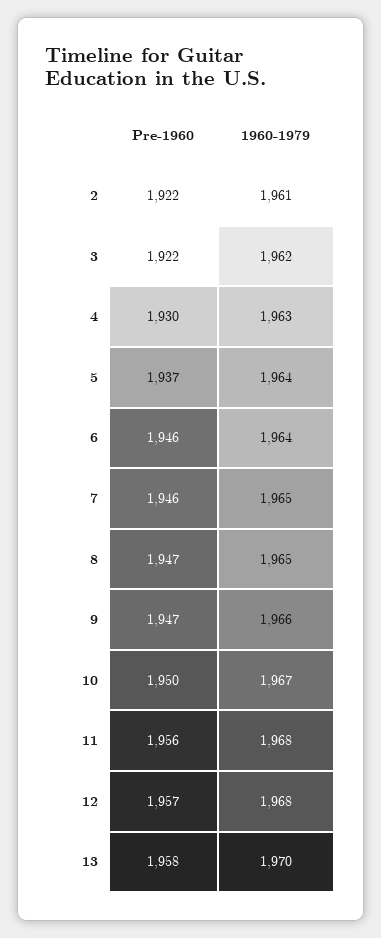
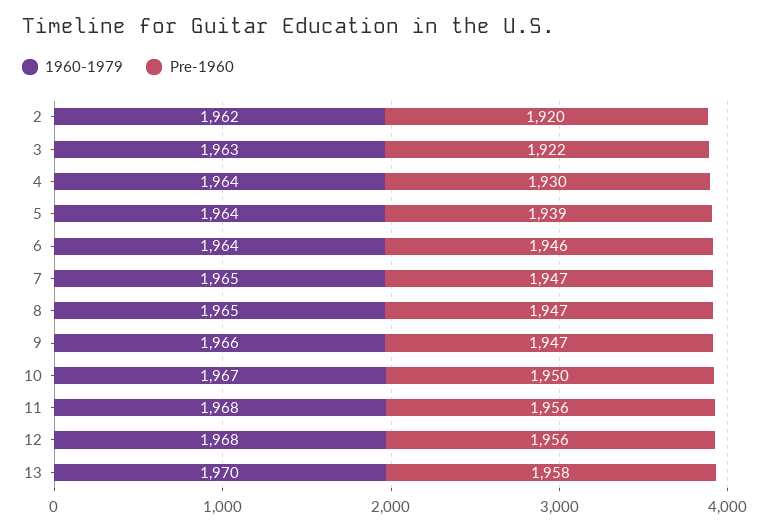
Pre-1960, 2: 1922 -> 1920
1960-1979, 2: 1961 -> 1962
1960-1979, 3: 1962 -> 1963
1960-1979, 4: 1963 -> 1964
Pre-1960, 5: 1937 -> 1939
Pre-1960, 7: 1946 -> 1947
Pre-1960, 12: 1957 -> 1956

